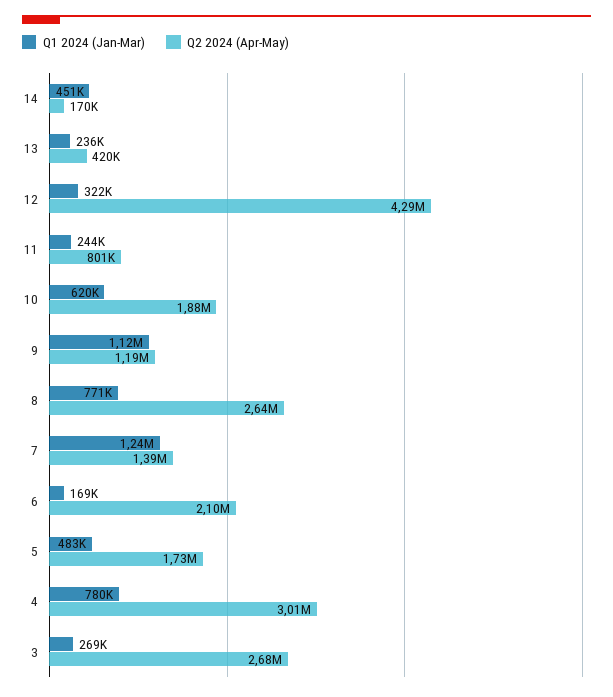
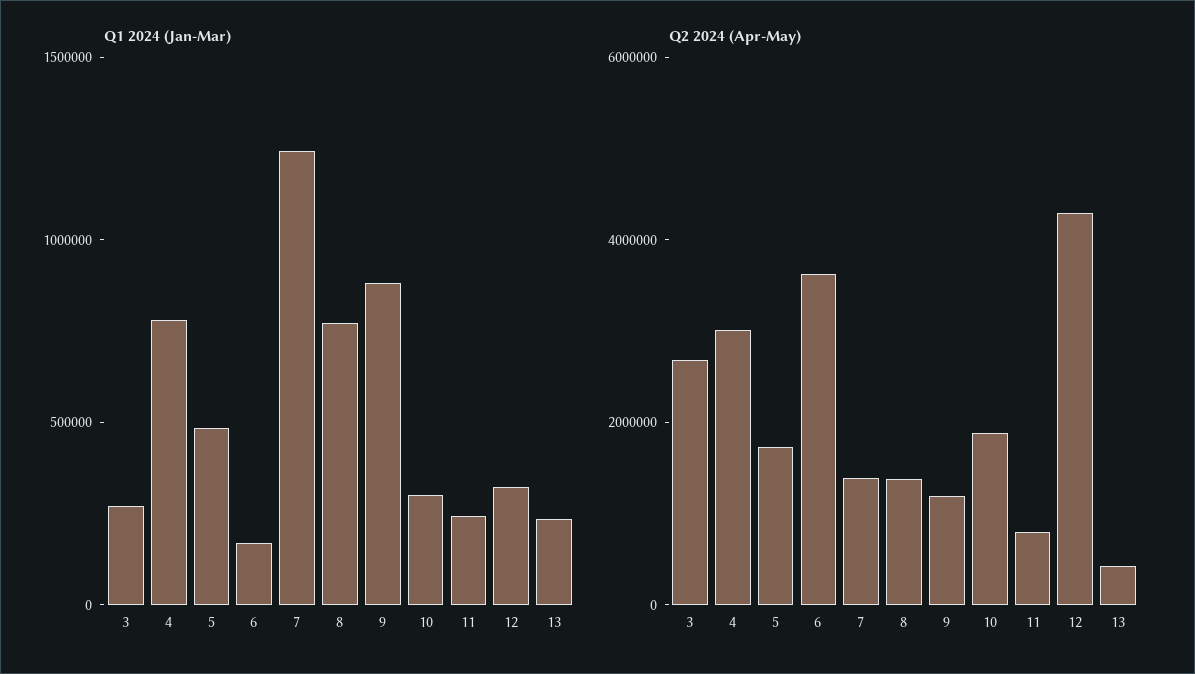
Q1 2024 (Jan-Mar), 14: 451000 -> none
Q2 2024 (Apr-May), 14: 170000 -> none
Q1 2024 (Jan-Mar), 10: 620000 -> 300000
Q1 2024 (Jan-Mar), 9: 1120000 -> 900000
Q2 2024 (Apr-May), 8: 2640000 -> 1500000
Q2 2024 (Apr-May), 6: 2100000 -> 3500000

